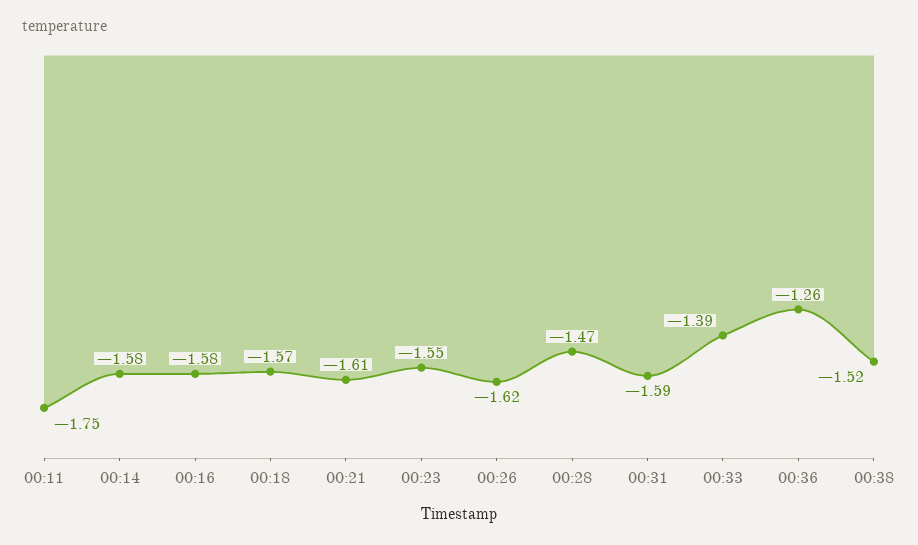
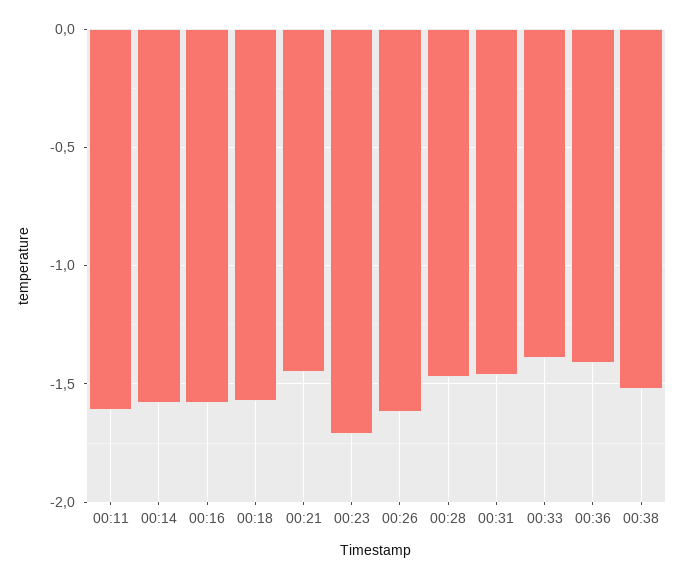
00:11: -1.75 -> -1.6
00:21: -1.61 -> -1.45
00:23: -1.55 -> -1.7
00:31: -1.59 -> -1.45
00:36: -1.26 -> -1.4

